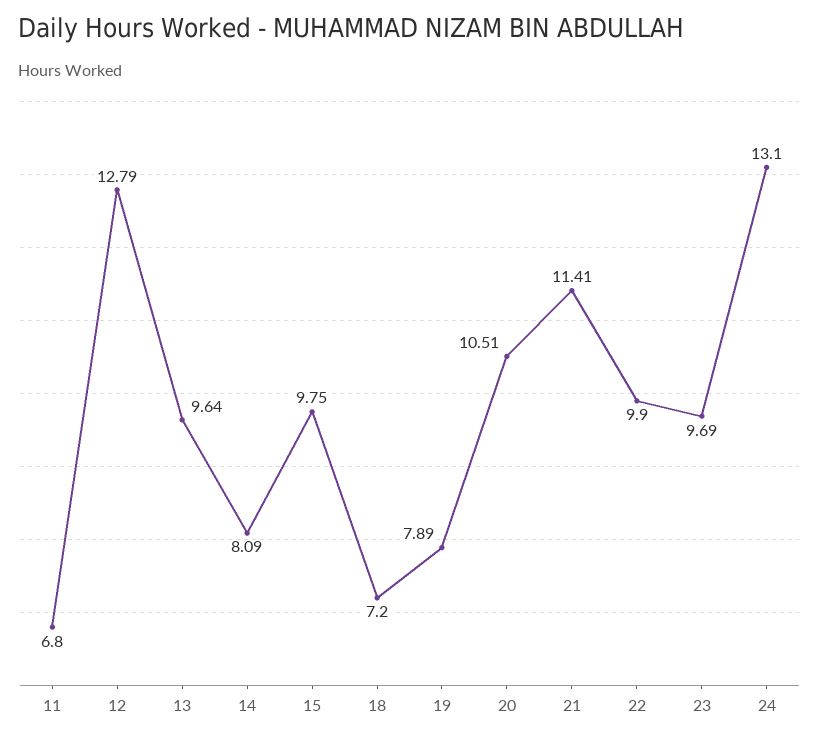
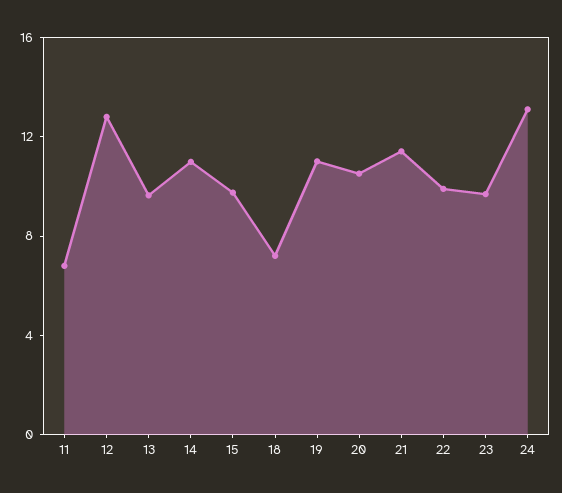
14: 8.09 -> 11
19: 7.89 -> 11

